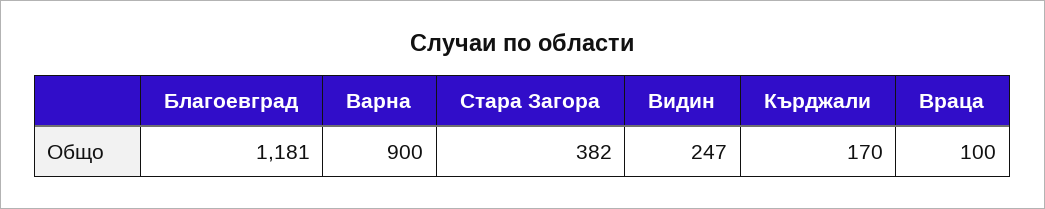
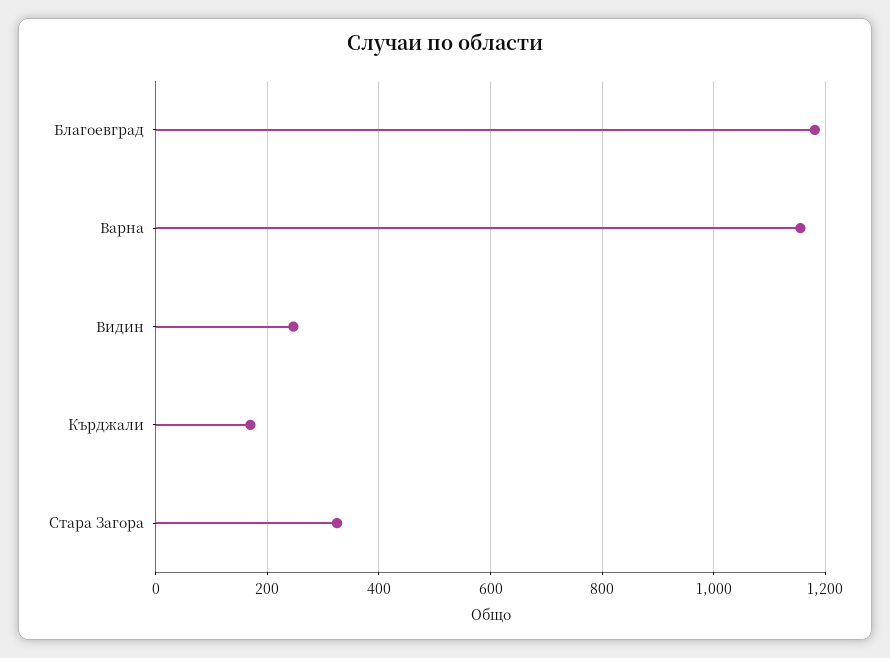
Варна: 900 -> 1160
Стара Загора: 382 -> 320
Враца: 100 -> none

